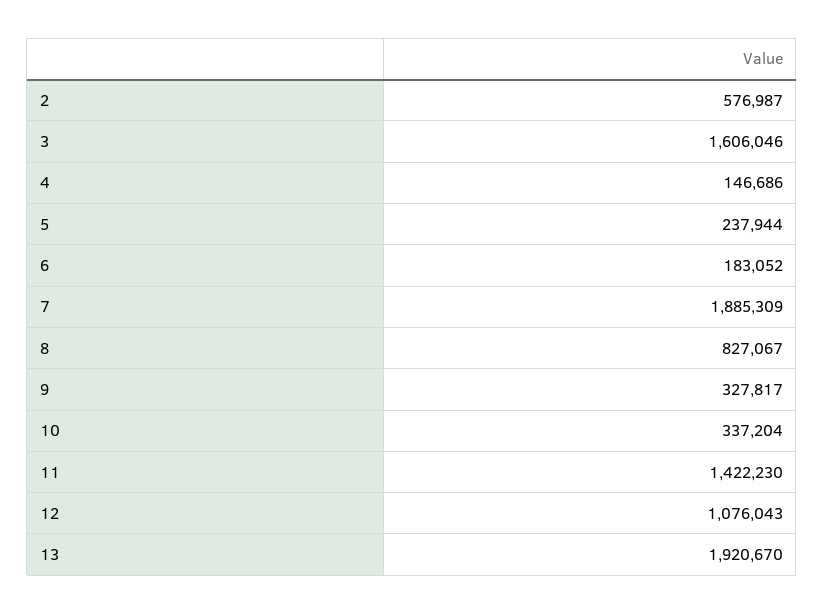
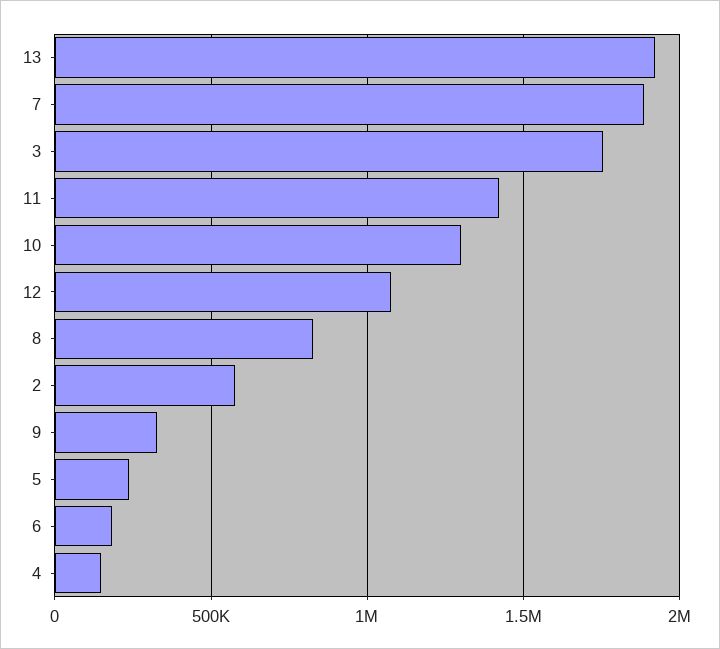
3: 1606046 -> 1750000
10: 337204 -> 1300000

